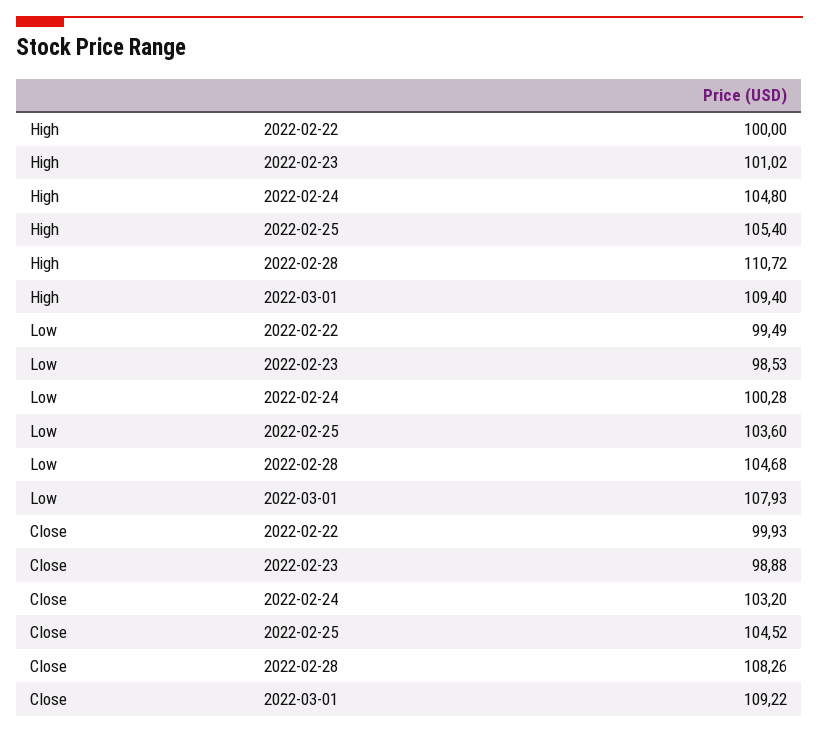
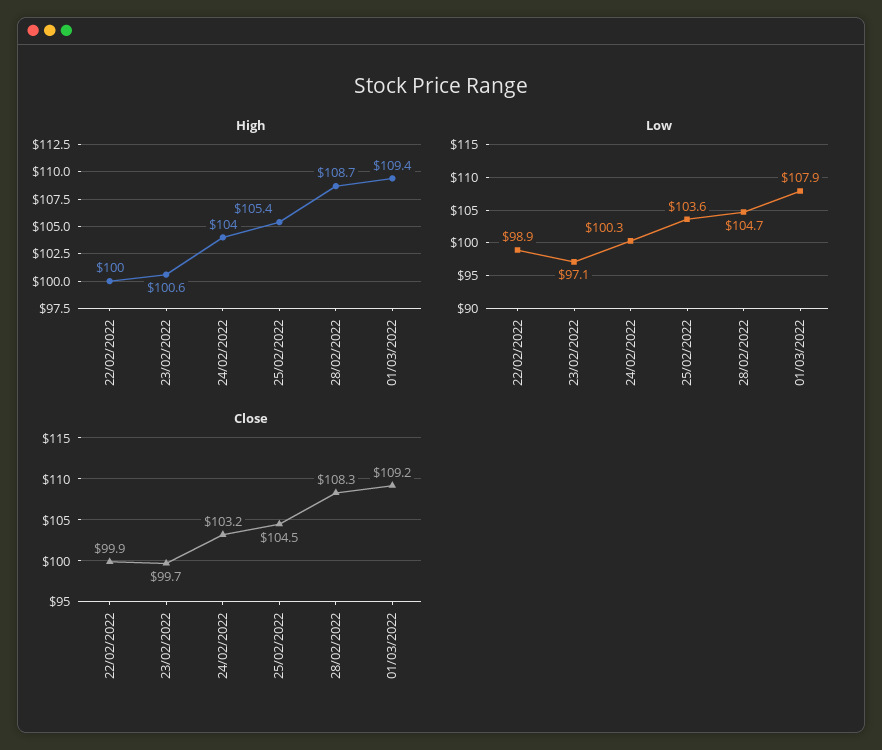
High, 2022-02-23: 101.02 -> 100.6
High, 2022-02-24: 104.8 -> 104
High, 2022-02-28: 110.72 -> 108.7
Low, 2022-02-22: 99.49 -> 98.9
Low, 2022-02-23: 98.53 -> 97.1
Close, 2022-02-23: 98.88 -> 99.7

